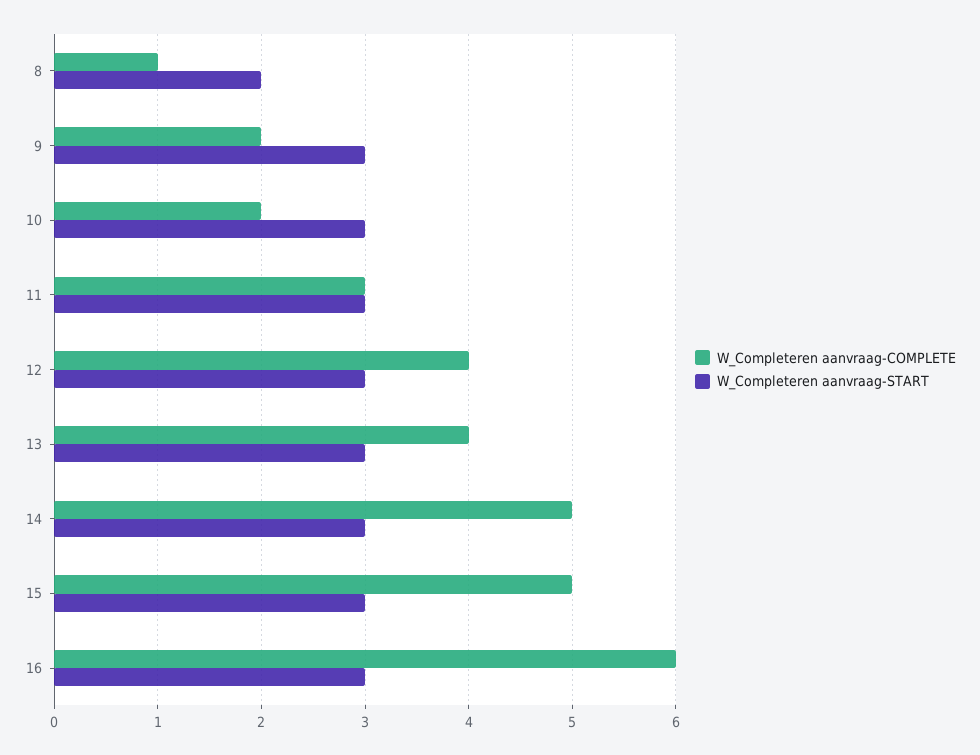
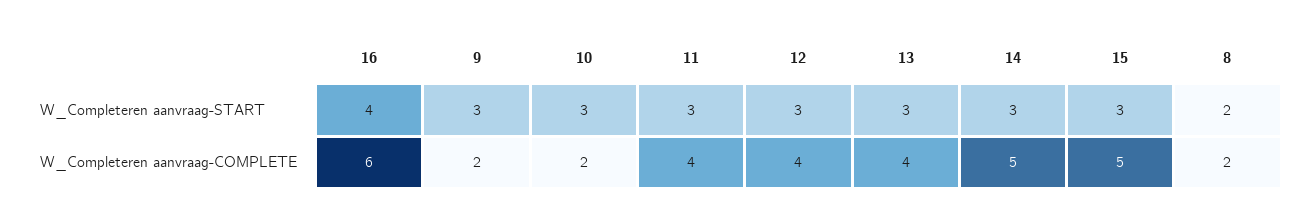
W_Completeren aanvraag-COMPLETE, 8: 1 -> 2
W_Completeren aanvraag-COMPLETE, 11: 3 -> 4
W_Completeren aanvraag-START, 16: 3 -> 4

